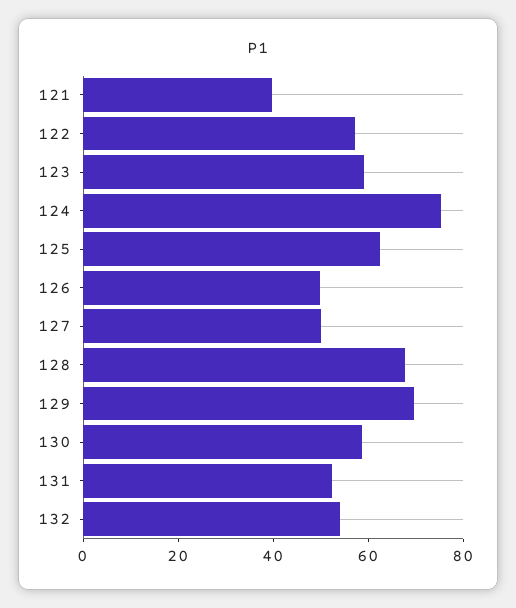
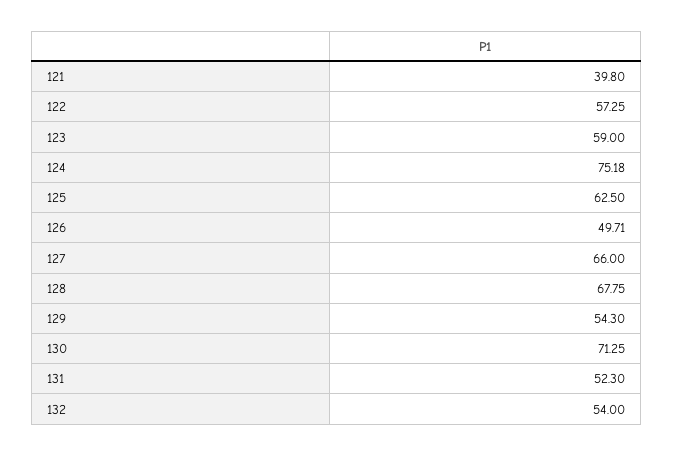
127: 50 -> 66
129: 70 -> 54.3
130: 60 -> 71.25

